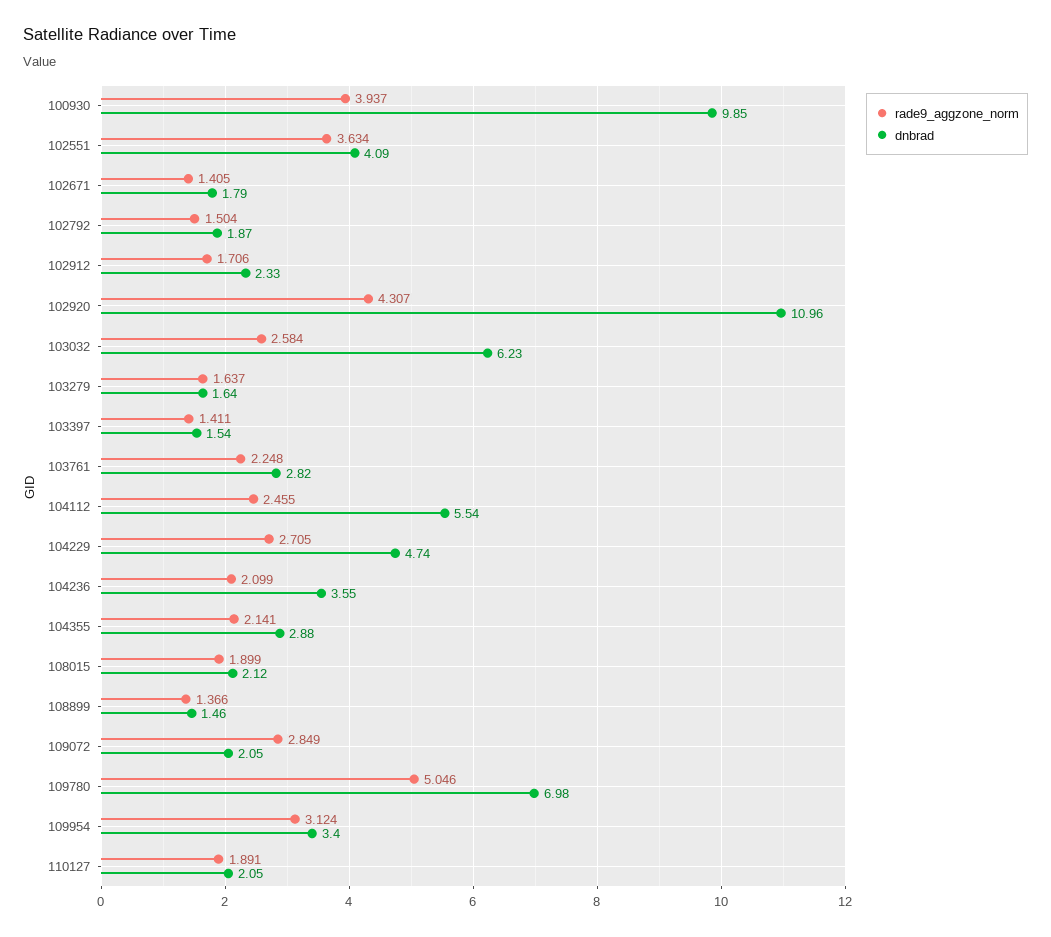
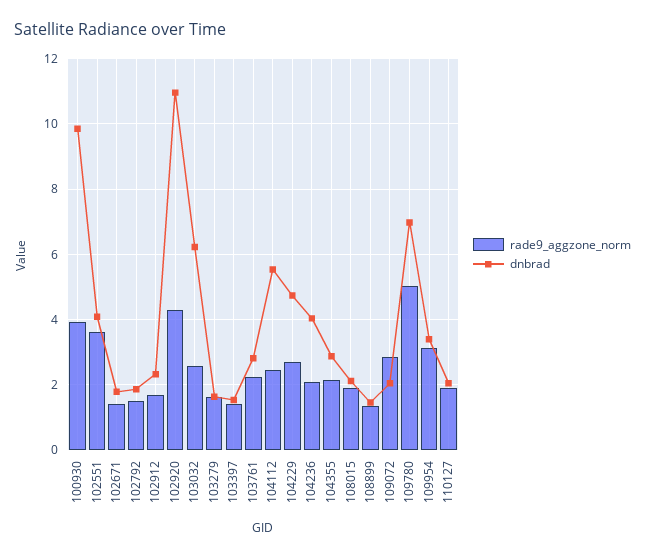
dnbrad, 104236: 3.55 -> 4

